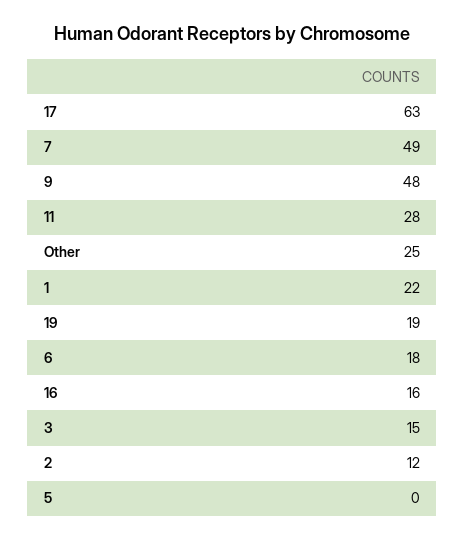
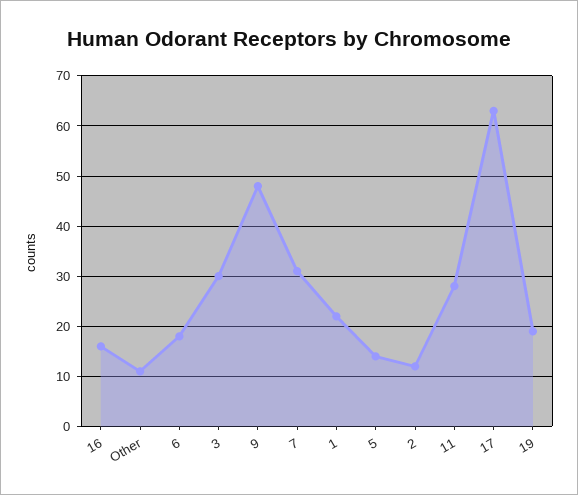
7: 49 -> 30
Other: 25 -> 10
3: 15 -> 30
5: 0 -> 15

